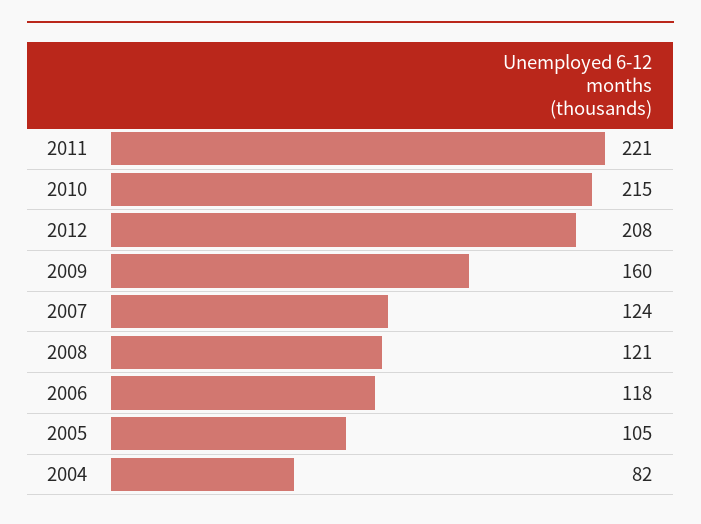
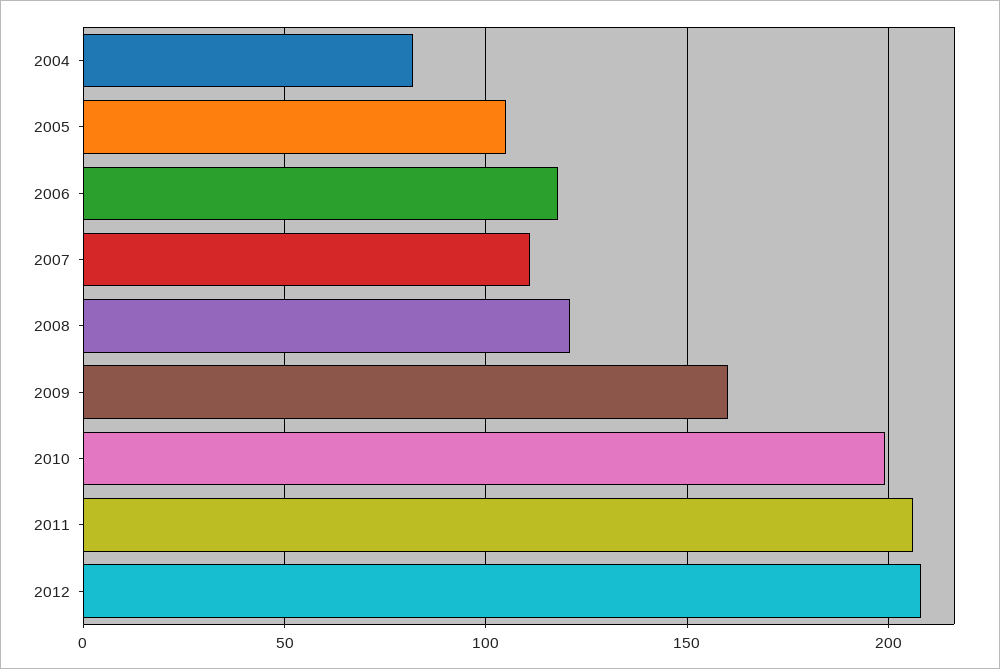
2011: 221 -> 205
2010: 215 -> 200
2007: 124 -> 110

